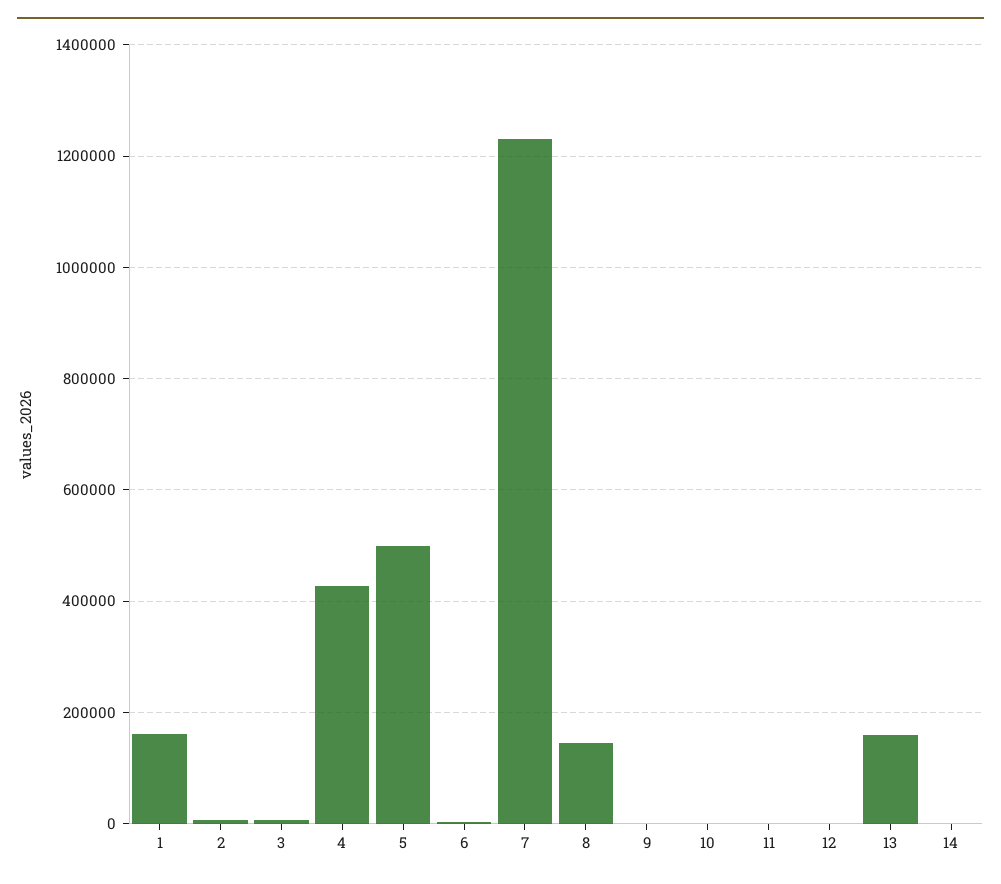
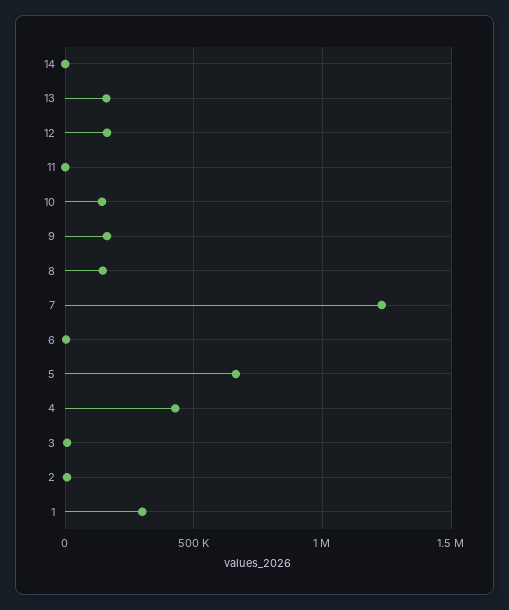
1: 160000 -> 300000
5: 500000 -> 650000
9: 0 -> 150000
10: 0 -> 150000
12: 0 -> 150000

